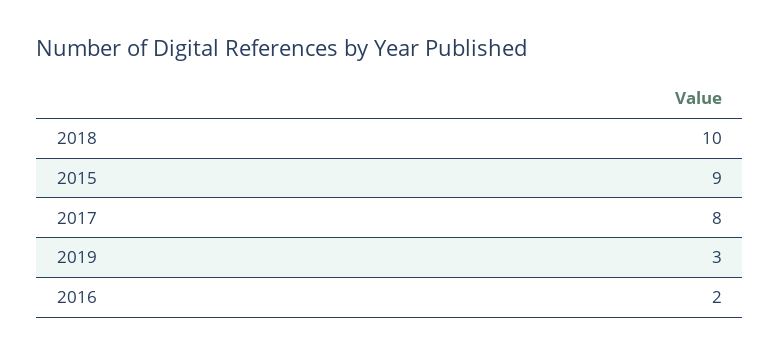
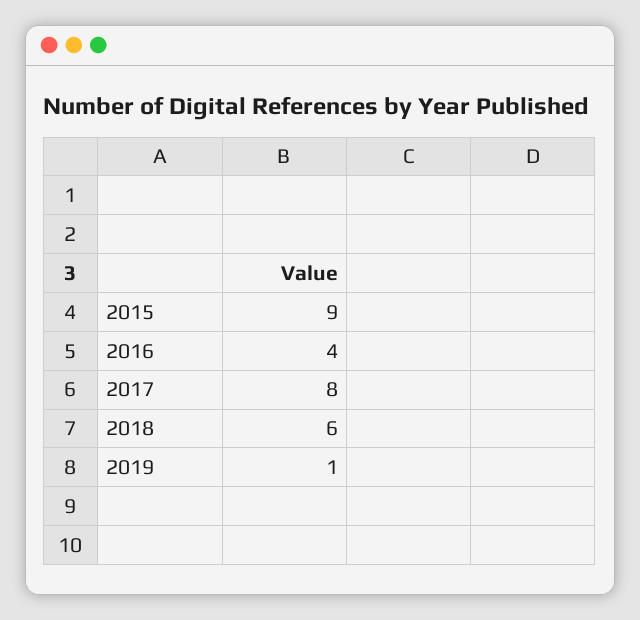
2018: 10 -> 6
2019: 3 -> 1
2016: 2 -> 4

